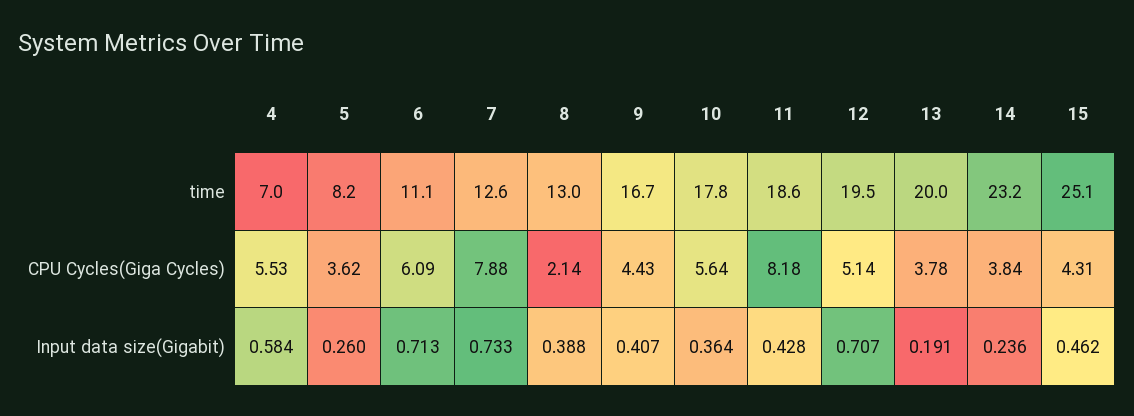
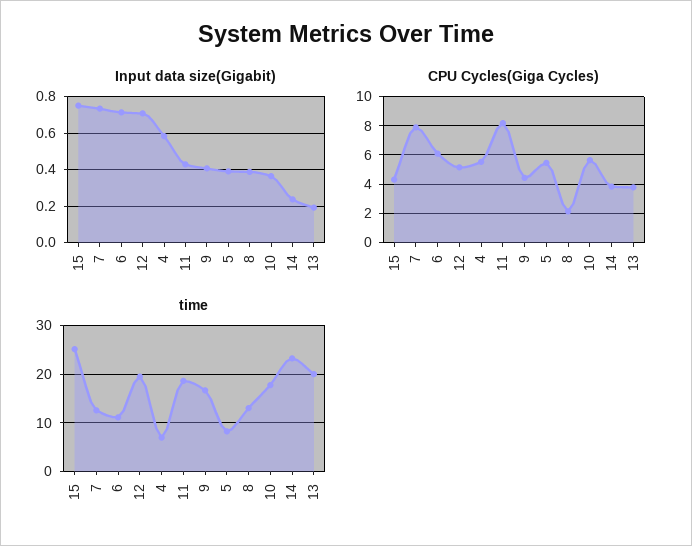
CPU Cycles(Giga Cycles), 5: 3.62 -> 5.5
Input data size(Gigabit), 5: 0.26 -> 0.4
Input data size(Gigabit), 15: 0.462 -> 0.75

